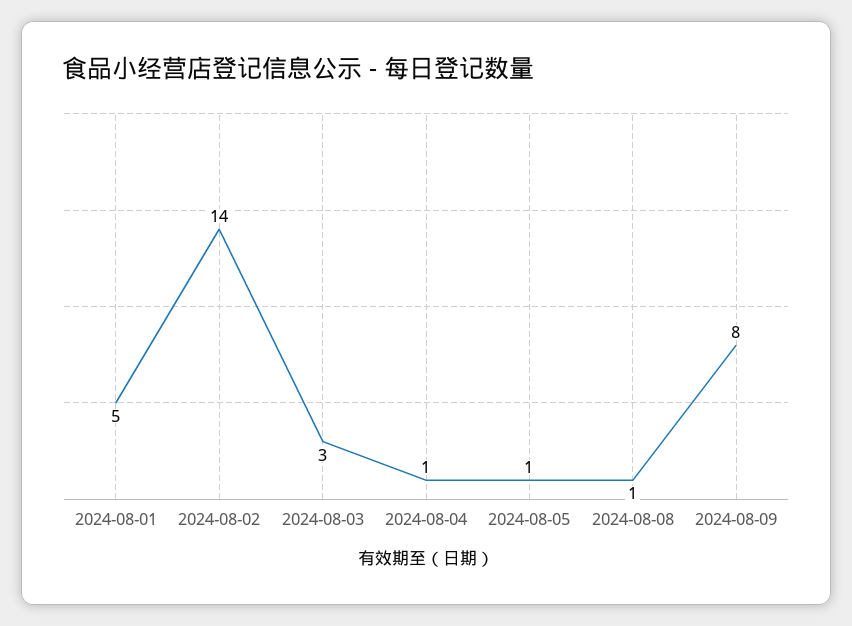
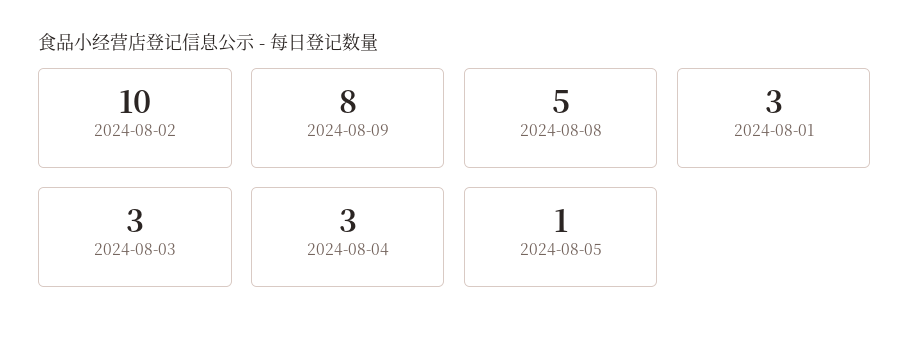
2024-08-01: 5 -> 3
2024-08-02: 14 -> 10
2024-08-04: 1 -> 3
2024-08-08: 1 -> 5

